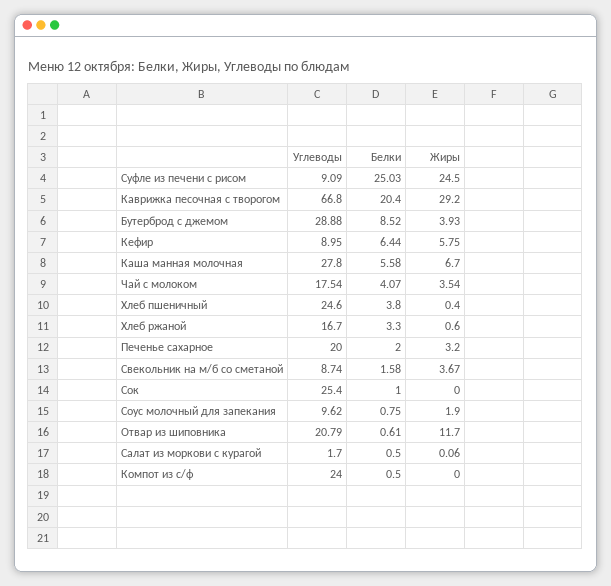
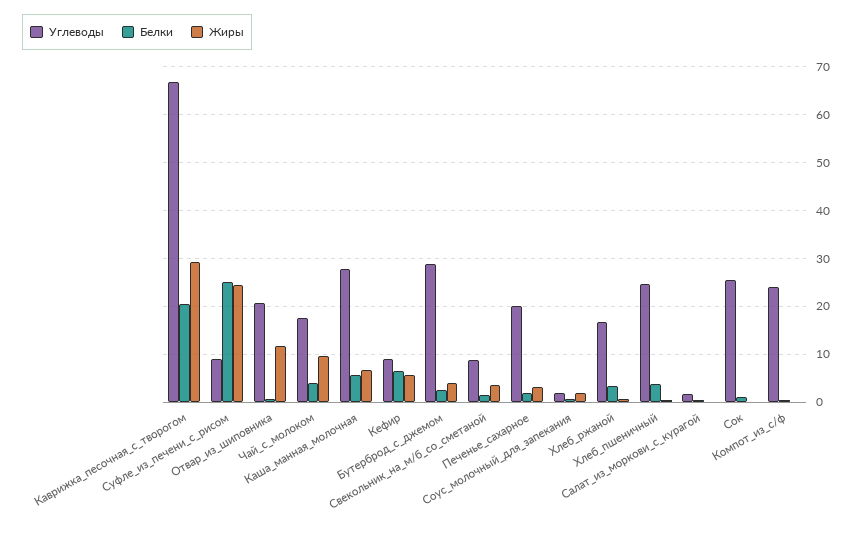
Белки, Бутерброд с джемом: 8.52 -> 2
Жиры, Чай с молоком: 3.54 -> 10
Углеводы, Соус молочный для запекания: 9.62 -> 2

